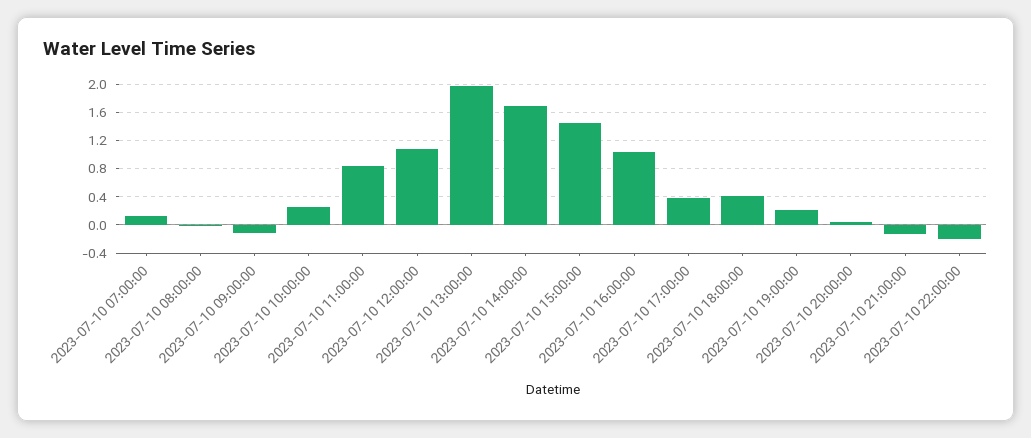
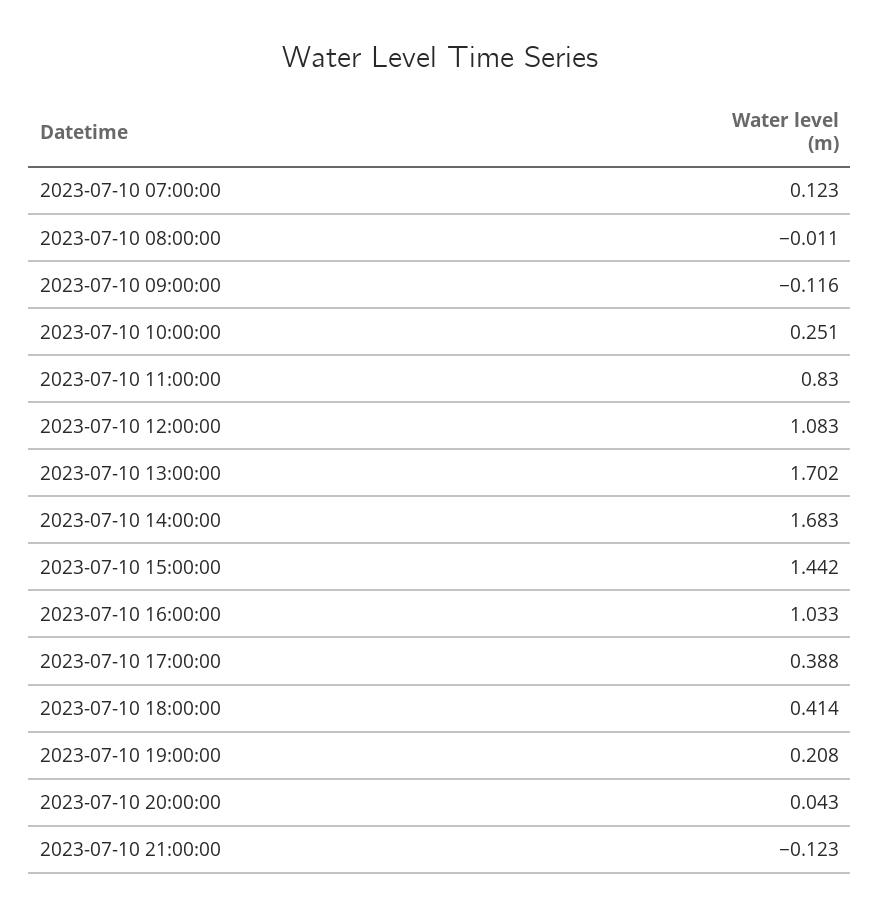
2023-07-10 13:00:00: 2 -> 1.702
2023-07-10 22:00:00: -0.2 -> none

